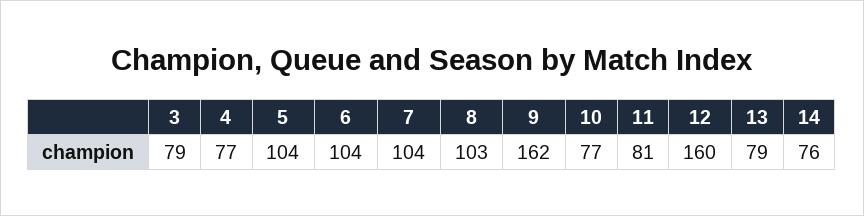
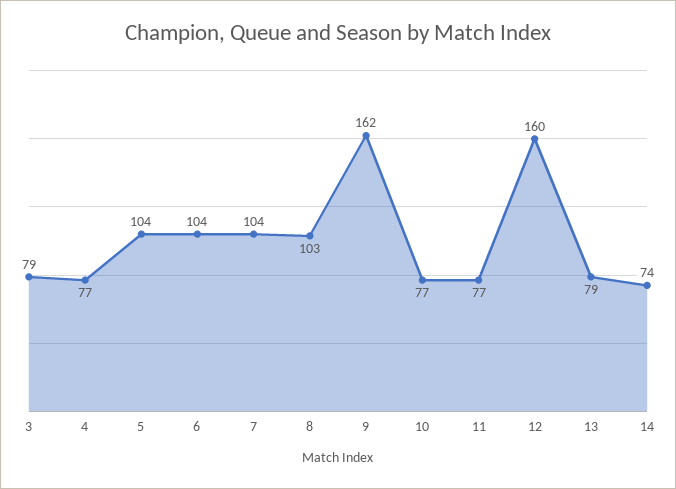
11: 81 -> 77
14: 76 -> 74

